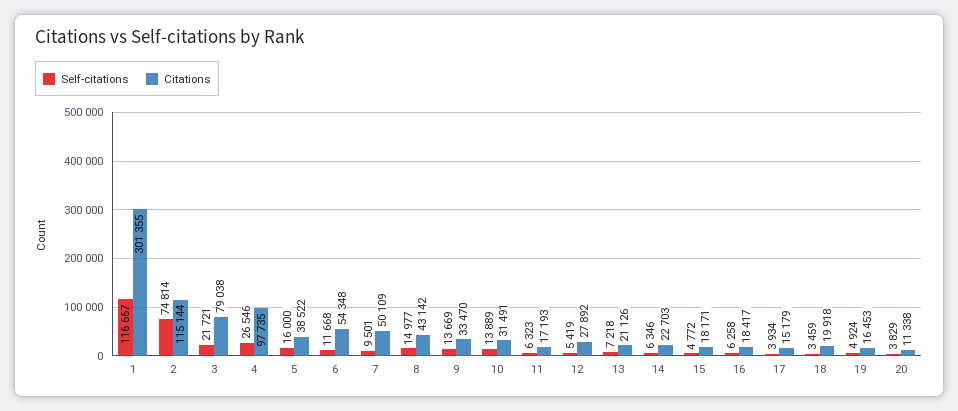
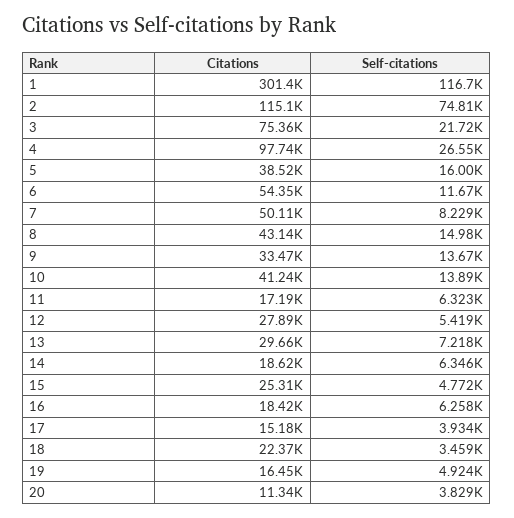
Citations, 3: 79038 -> 75360
Self-citations, 7: 9501 -> 8229
Citations, 10: 31491 -> 41240
Citations, 13: 21126 -> 29660
Citations, 14: 22703 -> 18620
Citations, 15: 18171 -> 25310
Citations, 18: 19918 -> 22370

